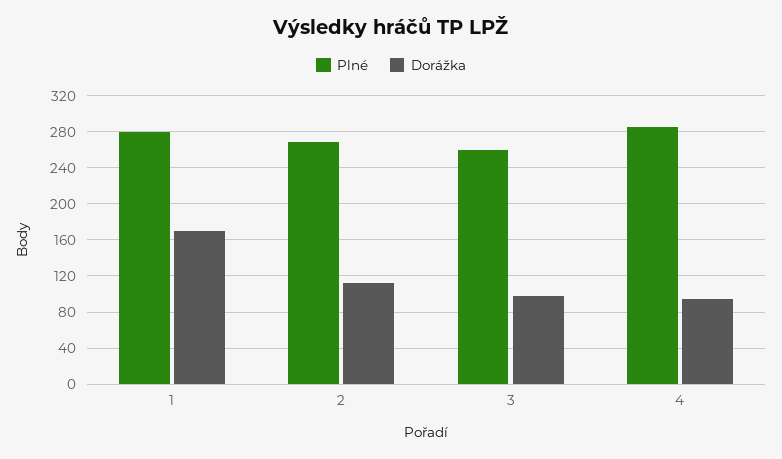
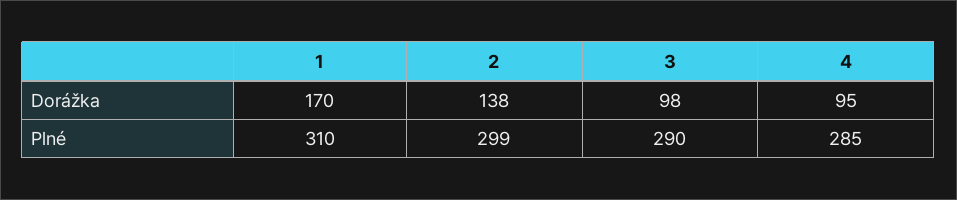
Plné, 1: 280 -> 310
Plné, 2: 270 -> 299
Dorážka, 2: 110 -> 138
Plné, 3: 260 -> 290

